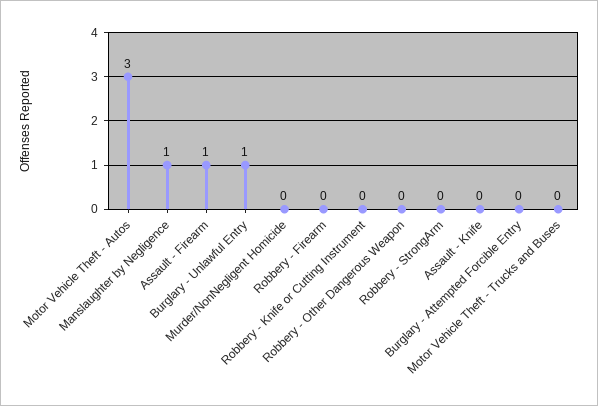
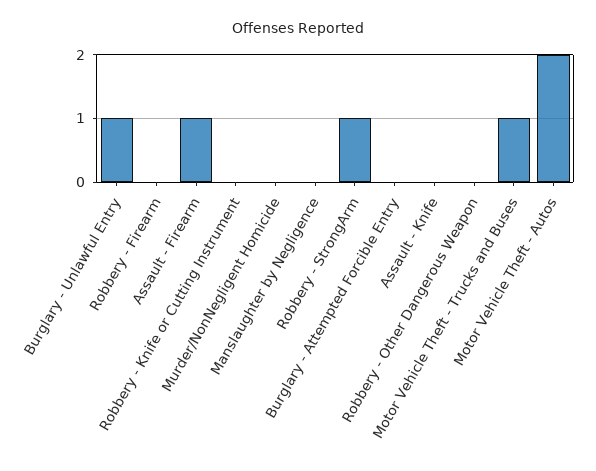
Motor Vehicle Theft - Autos: 3 -> 2
Manslaughter by Negligence: 1 -> 0
Robbery - StrongArm: 0 -> 1
Motor Vehicle Theft - Trucks and Buses: 0 -> 1

